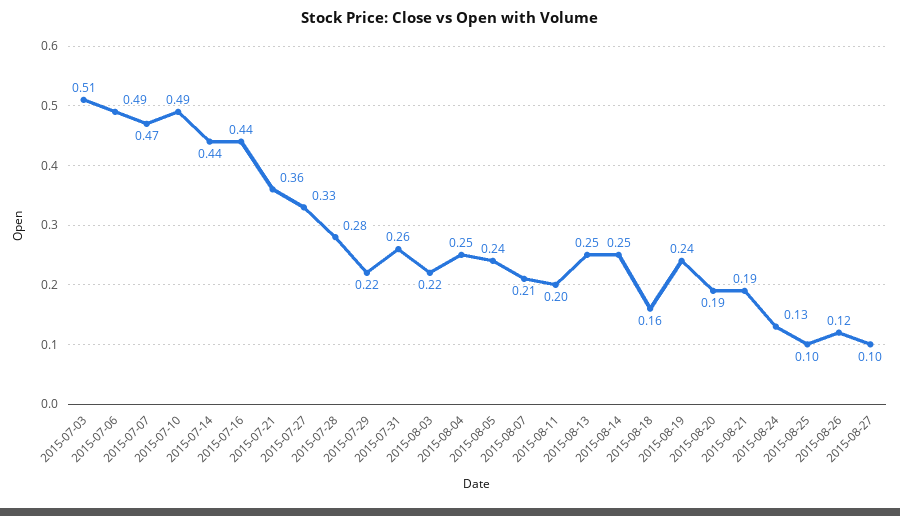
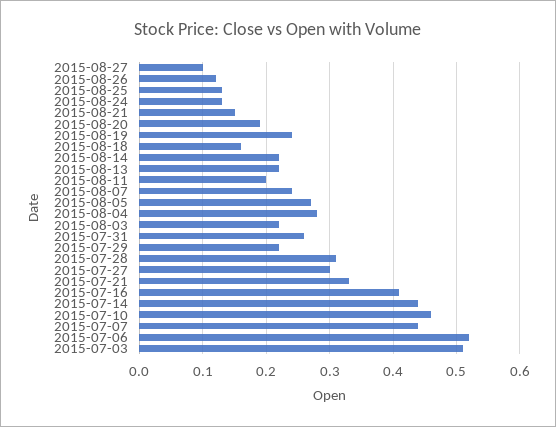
2015-07-06: 0.49 -> 0.52
2015-07-07: 0.47 -> 0.44
2015-07-10: 0.49 -> 0.46
2015-07-16: 0.44 -> 0.41
2015-07-21: 0.36 -> 0.33
2015-07-27: 0.33 -> 0.3
2015-07-28: 0.28 -> 0.31
2015-08-04: 0.25 -> 0.28
2015-08-05: 0.24 -> 0.27
2015-08-07: 0.21 -> 0.24
2015-08-13: 0.25 -> 0.22
2015-08-14: 0.25 -> 0.22
2015-08-21: 0.19 -> 0.15
2015-08-25: 0.1 -> 0.13

